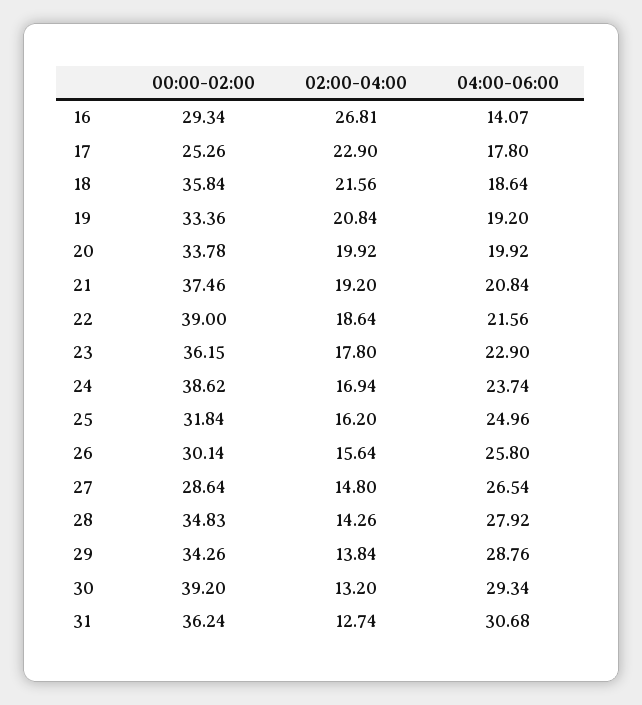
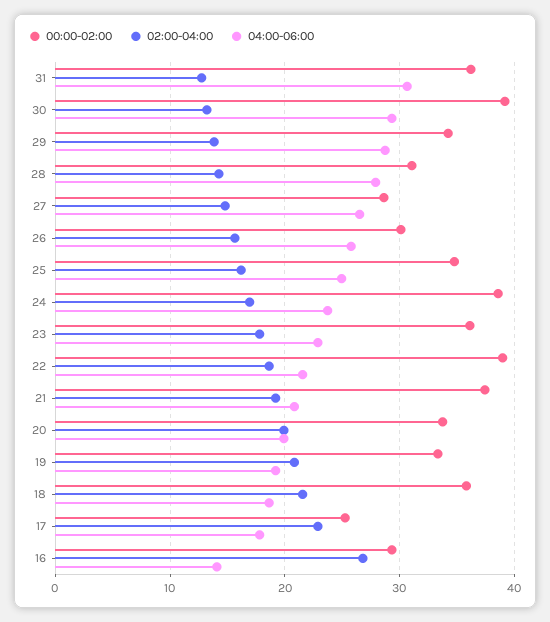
00:00-02:00, 25: 31.84 -> 35
00:00-02:00, 28: 34.83 -> 31

